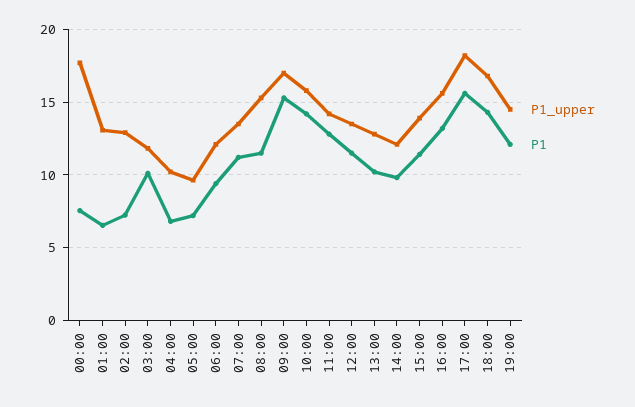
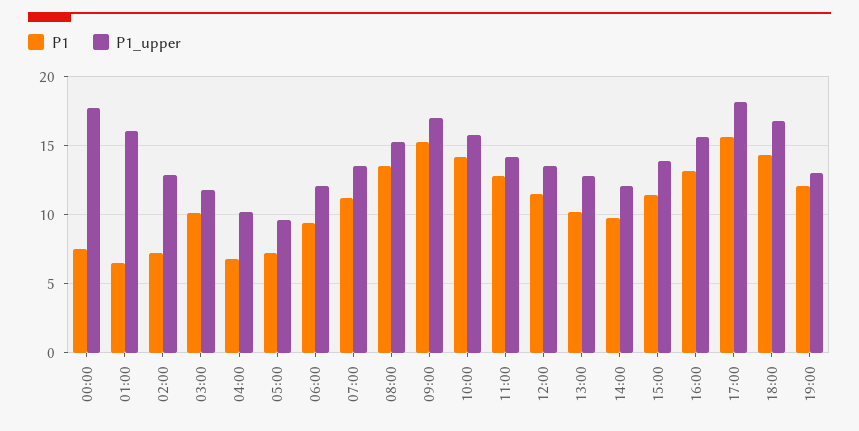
P1_upper, 01:00: 13 -> 16
P1, 08:00: 11.5 -> 13.5
P1_upper, 19:00: 14.5 -> 13

